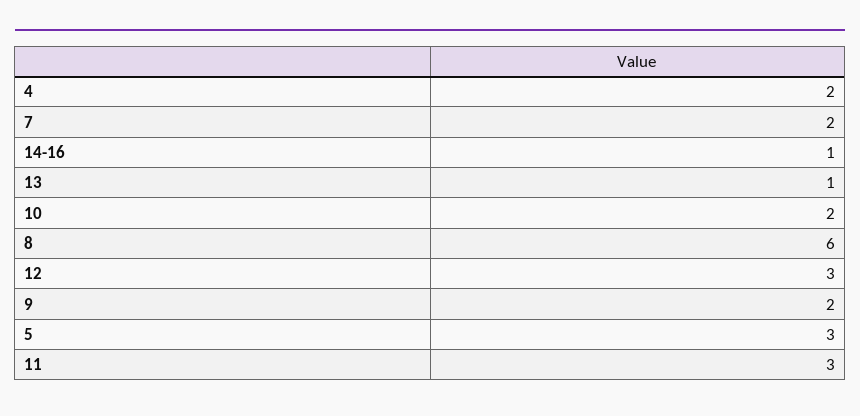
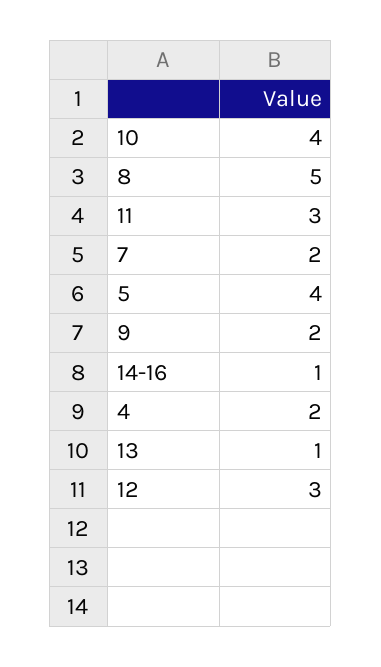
10: 2 -> 4
8: 6 -> 5
5: 3 -> 4

